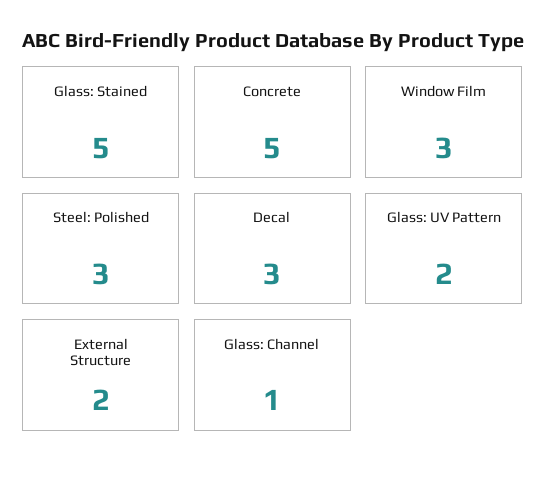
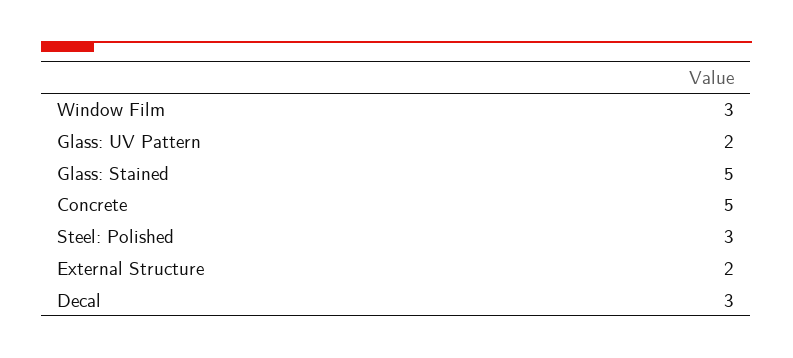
Glass: Channel: 1 -> none

